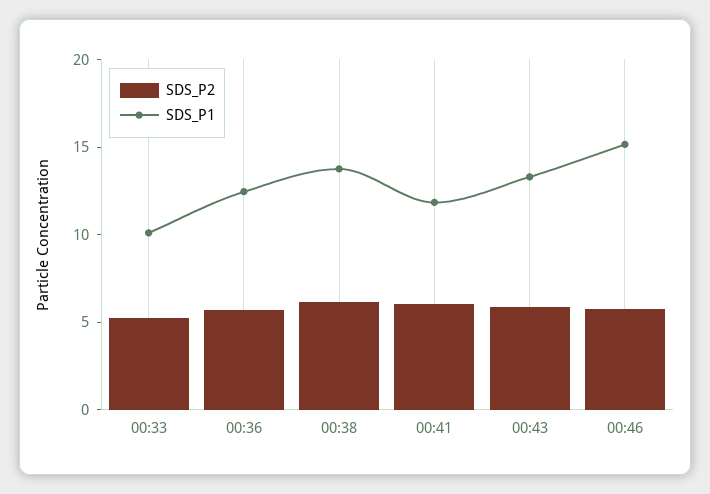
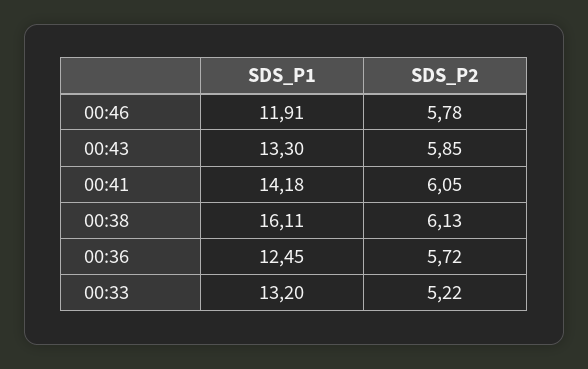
SDS_P1, 00:33: 10 -> 13.2
SDS_P1, 00:38: 14 -> 16.11
SDS_P1, 00:41: 12 -> 14.18
SDS_P1, 00:46: 15 -> 11.91

